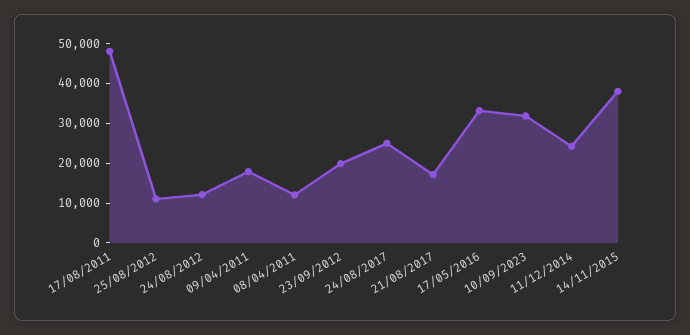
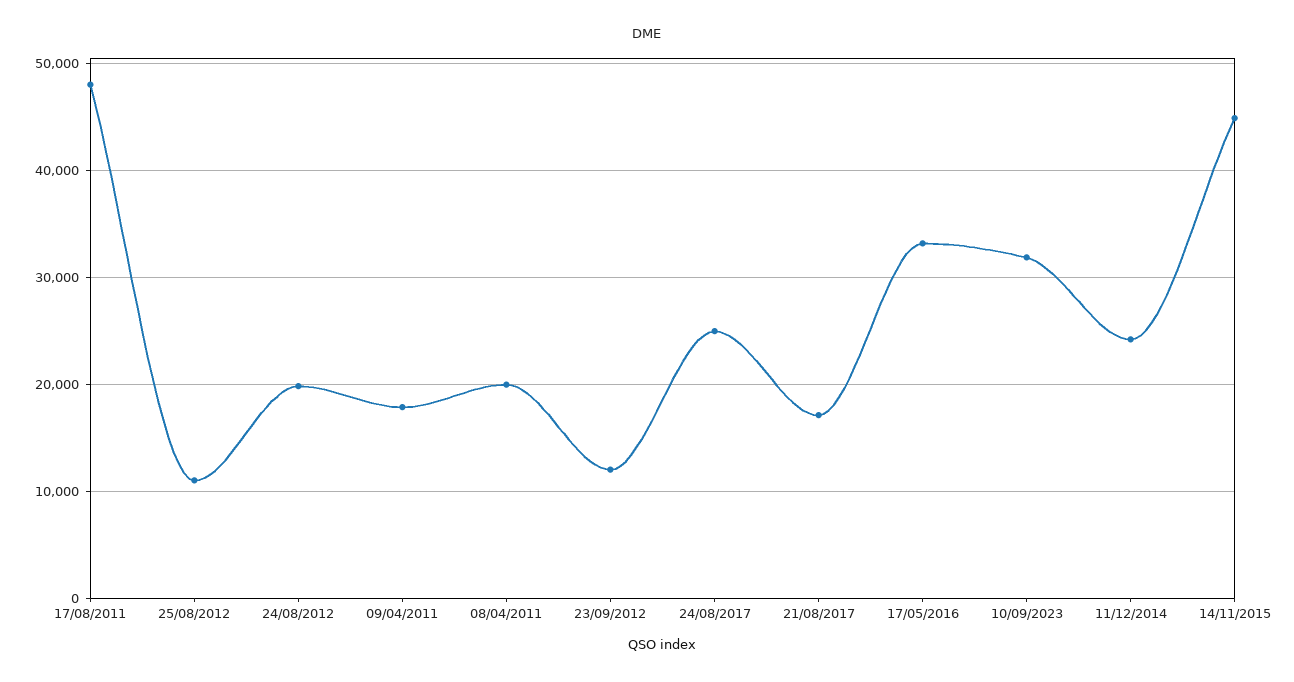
24/08/2012: 12500 -> 20000
08/04/2011: 12500 -> 20000
23/09/2012: 20000 -> 12000
14/11/2015: 37500 -> 45000

